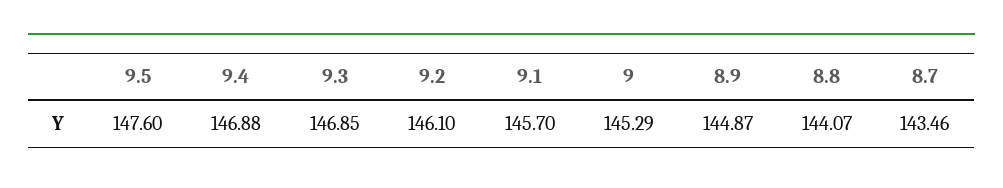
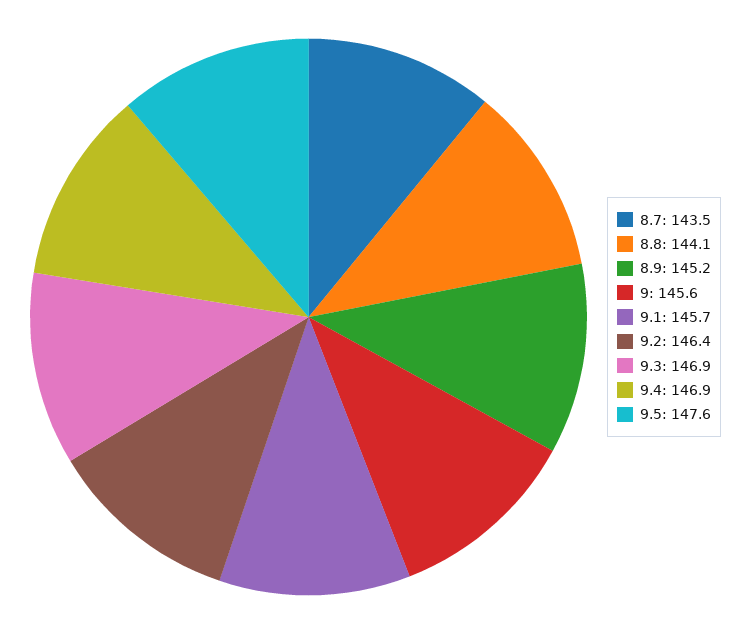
9.2: 146.1 -> 146.4
9: 145.29 -> 145.6
8.9: 144.87 -> 145.2

